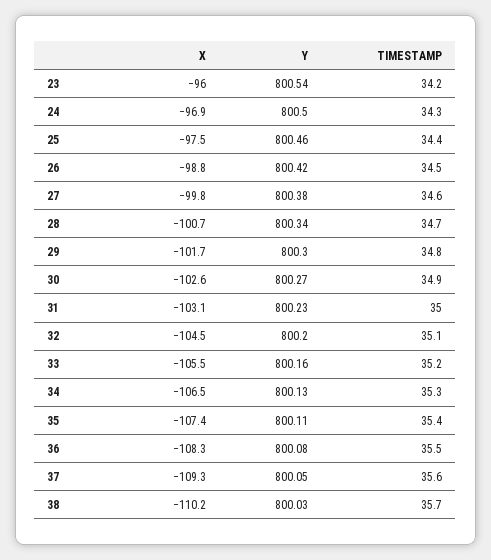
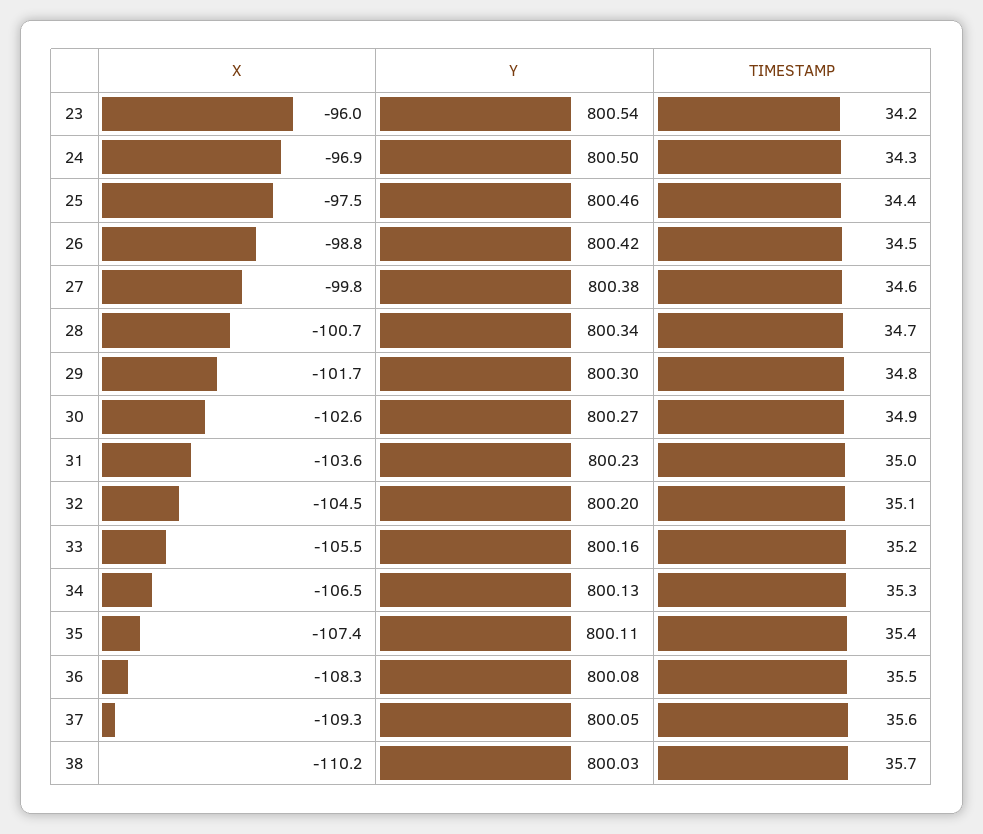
X, 31: -103.1 -> -103.6

